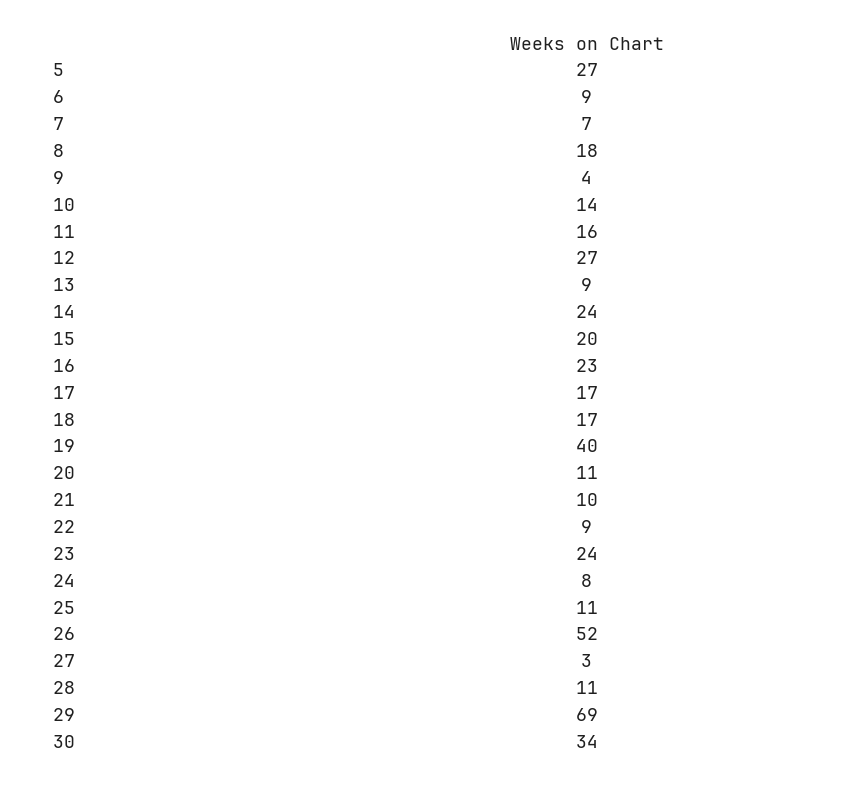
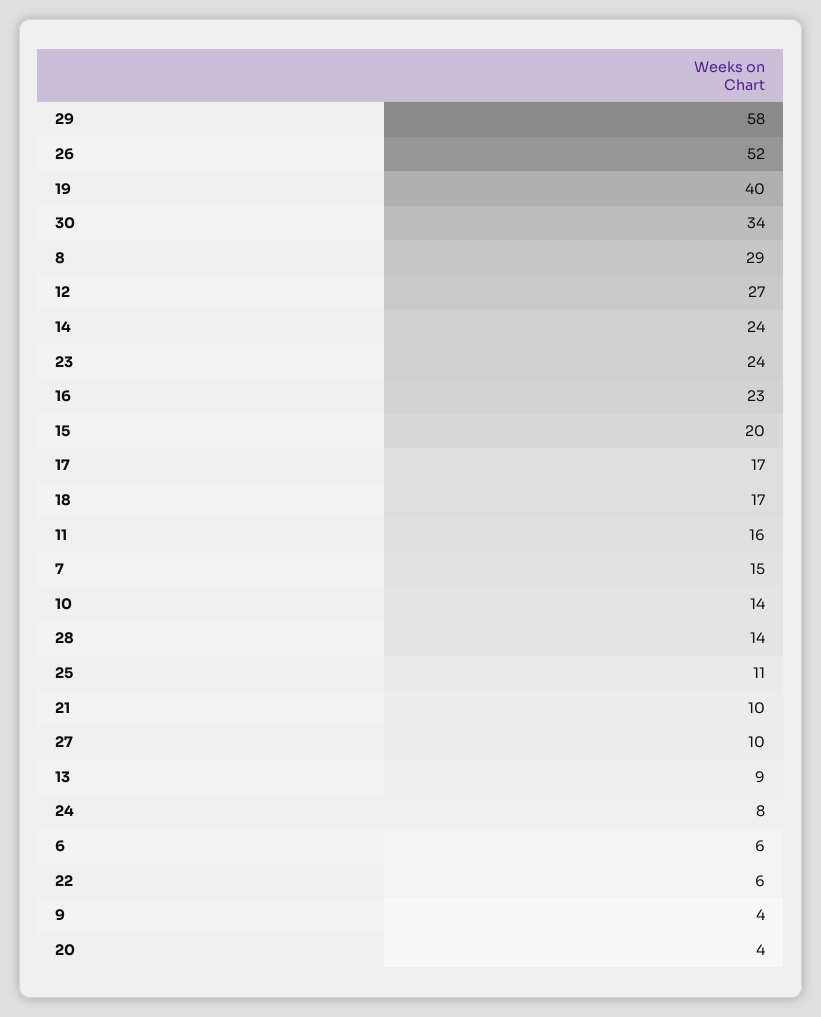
5: 27 -> none
6: 9 -> 6
7: 7 -> 15
8: 18 -> 29
20: 11 -> 4
22: 9 -> 6
27: 3 -> 10
28: 11 -> 14
29: 69 -> 58

